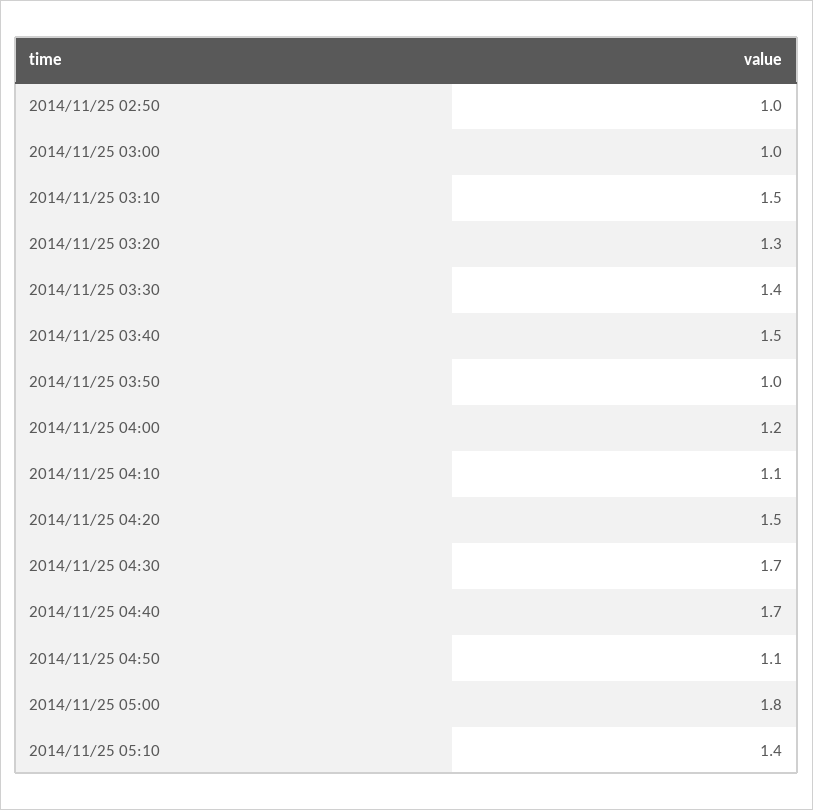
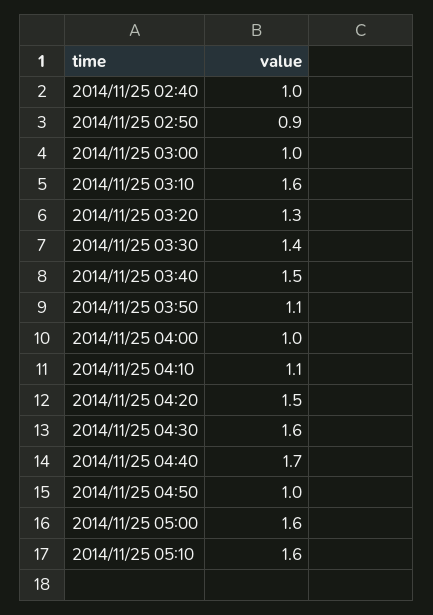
2014/11/25 02:50: 1 -> 0.9
2014/11/25 03:10: 1.5 -> 1.6
2014/11/25 03:50: 1 -> 1.1
2014/11/25 04:00: 1.2 -> 1
2014/11/25 04:30: 1.7 -> 1.6
2014/11/25 04:50: 1.1 -> 1
2014/11/25 05:00: 1.8 -> 1.6
2014/11/25 05:10: 1.4 -> 1.6
2014/11/25 02:40: none -> 1

